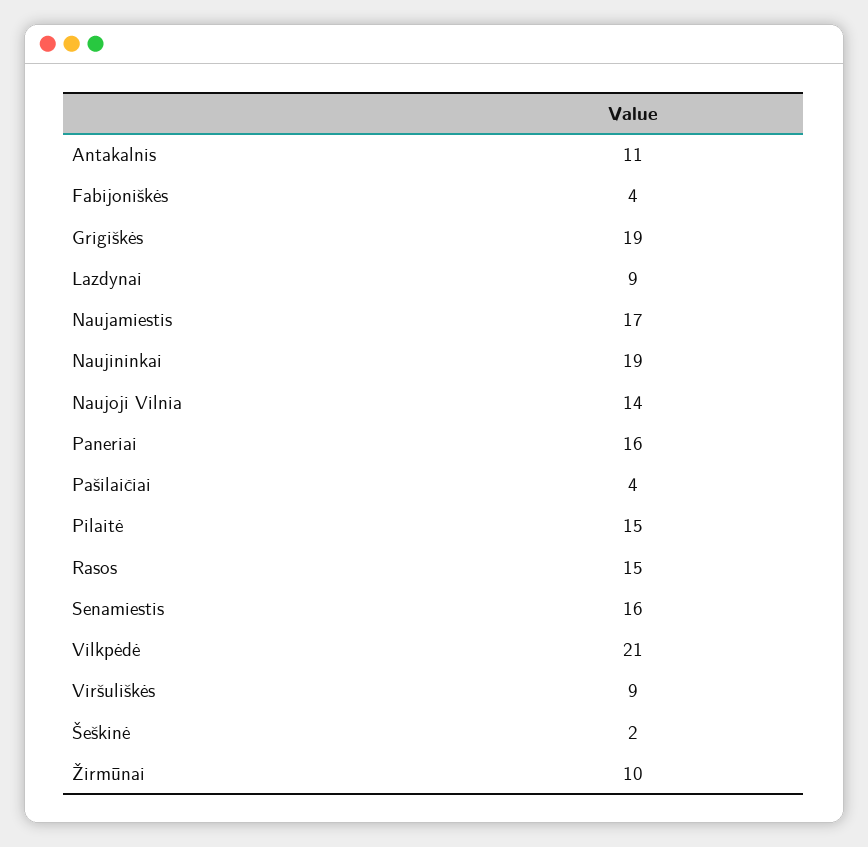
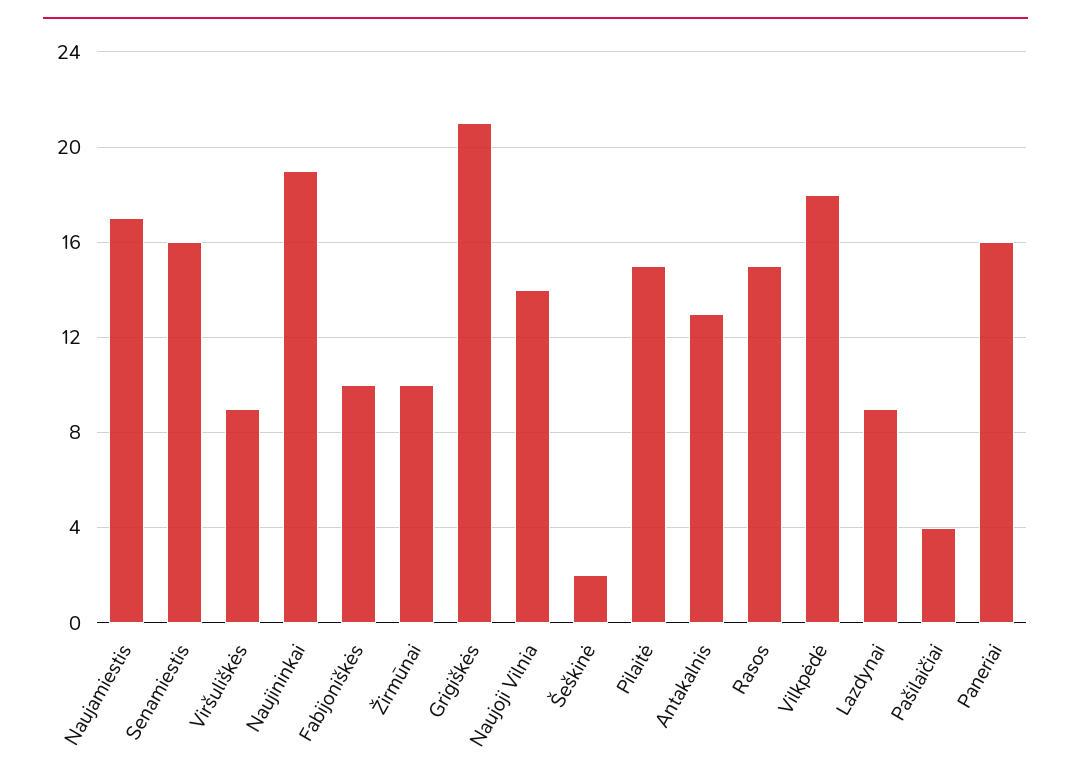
Antakalnis: 11 -> 13
Fabijoniškės: 4 -> 10
Grigiškės: 19 -> 21
Vilkpėdė: 21 -> 18

